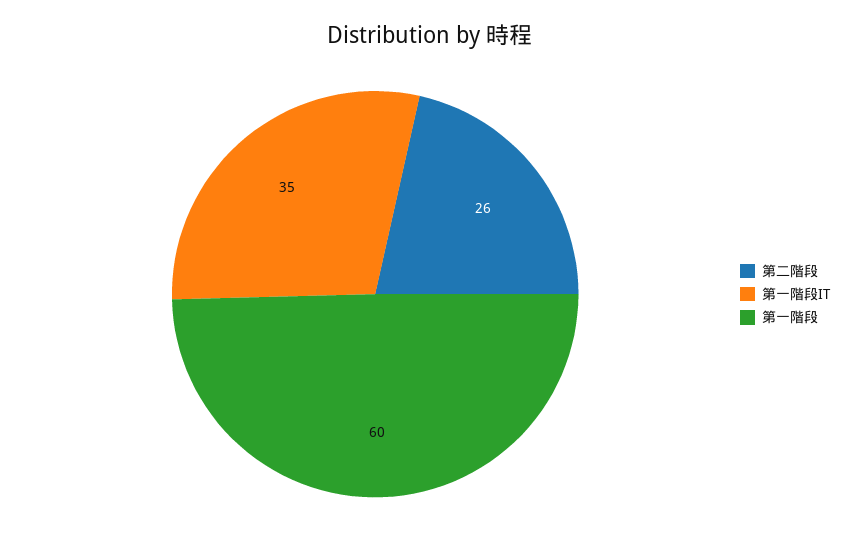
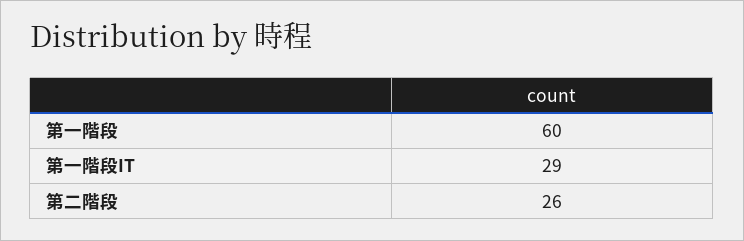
第一階段IT: 35 -> 29

